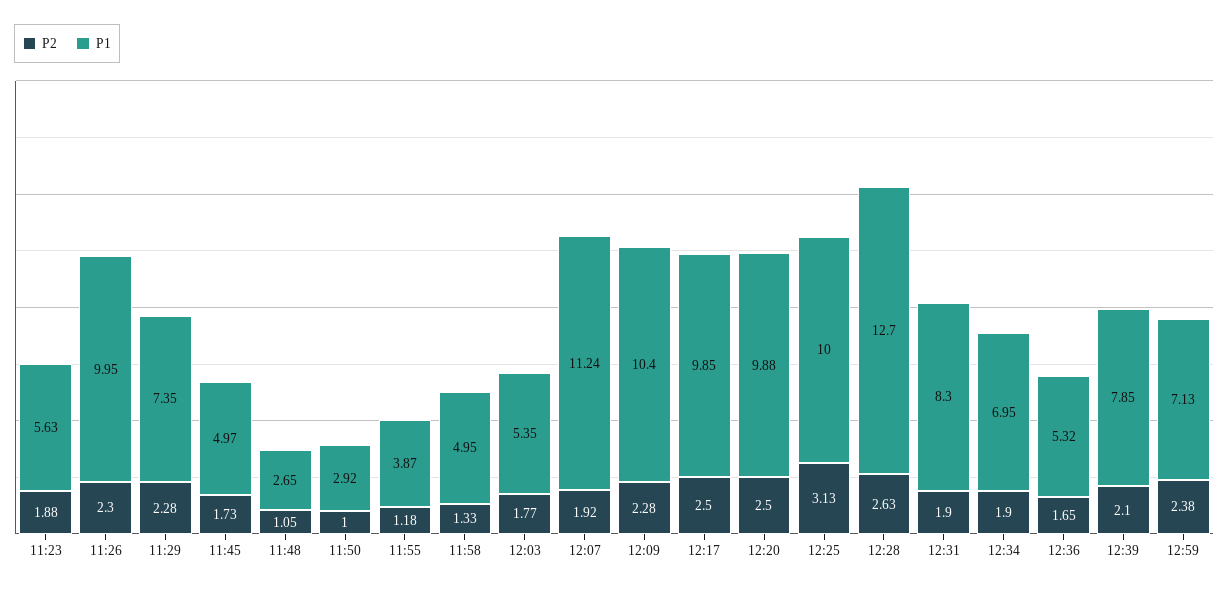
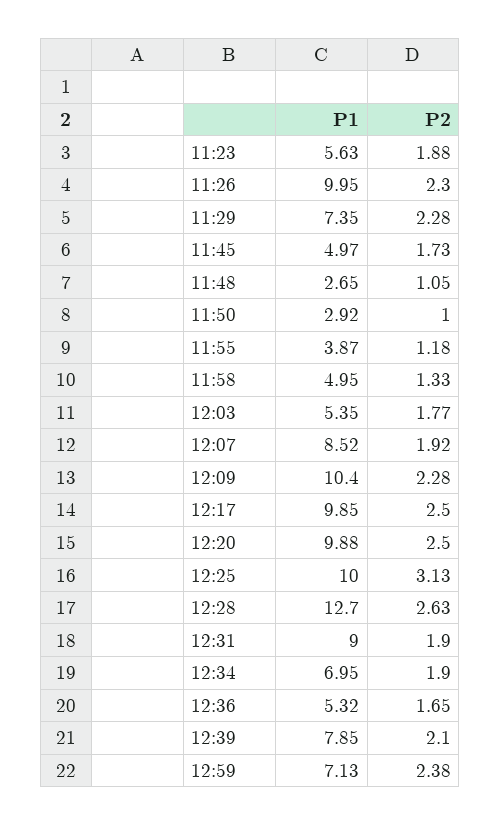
P1, 12:07: 11.24 -> 8.52
P1, 12:31: 8.3 -> 9

